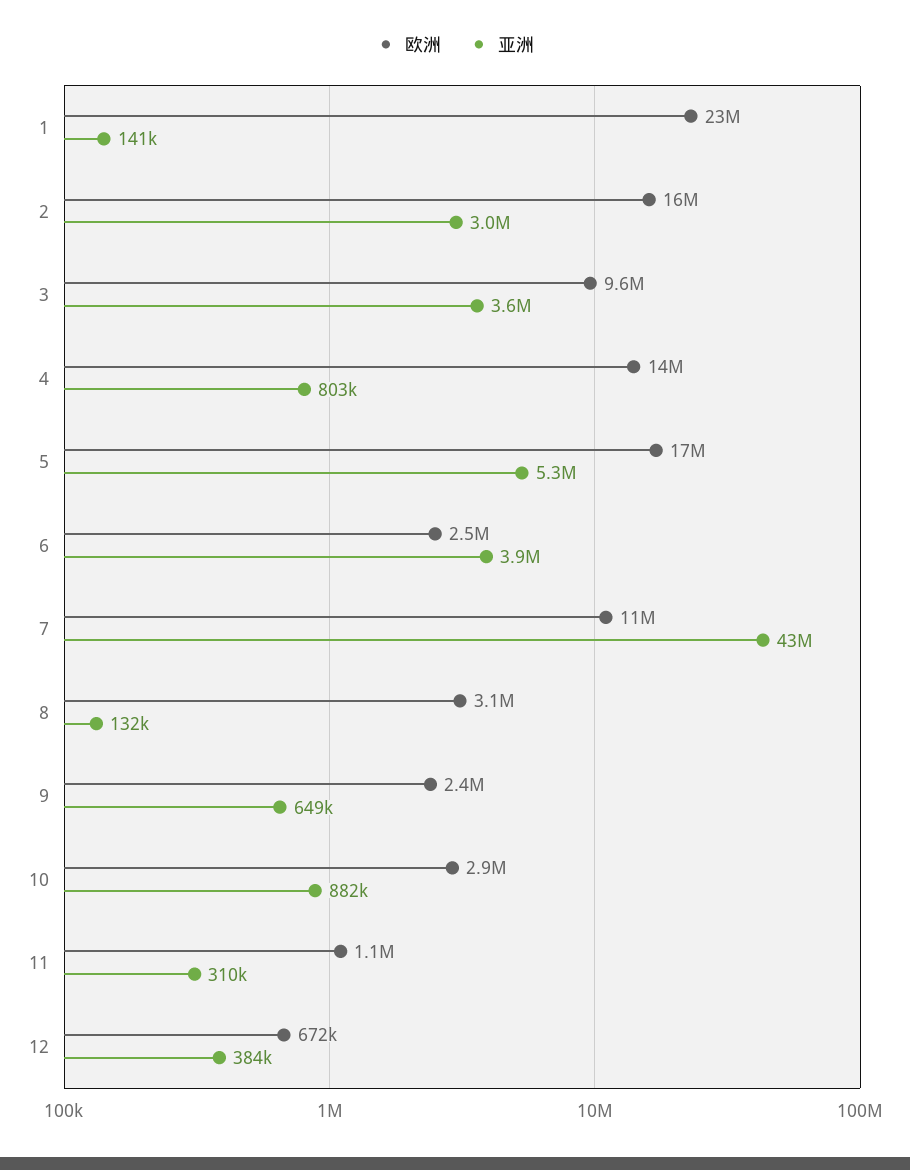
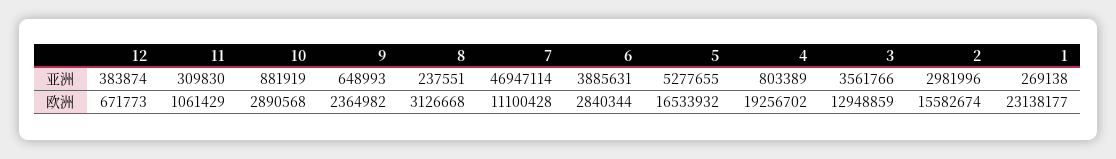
亚洲, 1: 141000 -> 269138
欧洲, 3: 9600000 -> 12948859
欧洲, 4: 14000000 -> 19256702
欧洲, 6: 2500000 -> 2840344
亚洲, 7: 43000000 -> 46947114
亚洲, 8: 132000 -> 237551

